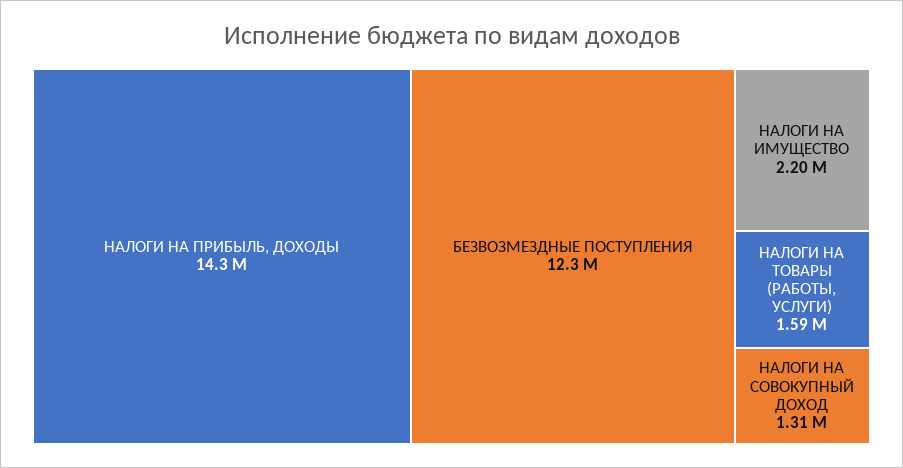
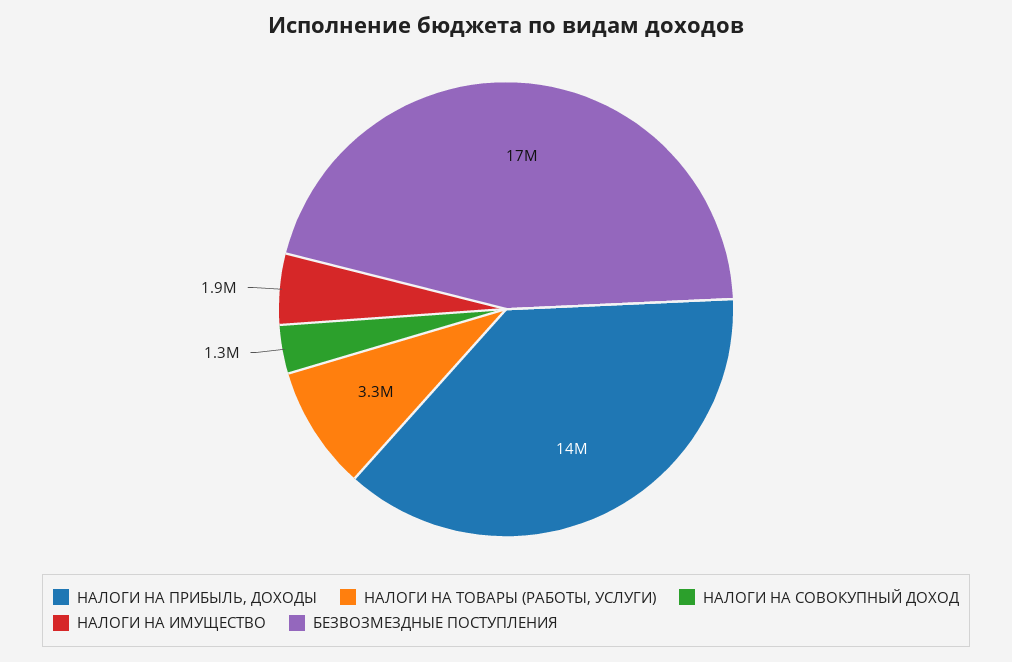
БЕЗВОЗМЕЗДНЫЕ ПОСТУПЛЕНИЯ: 12300000 -> 17000000
НАЛОГИ НА ИМУЩЕСТВО: 2200000 -> 1900000
НАЛОГИ НА ТОВАРЫ (РАБОТЫ, УСЛУГИ): 1590000 -> 3300000

